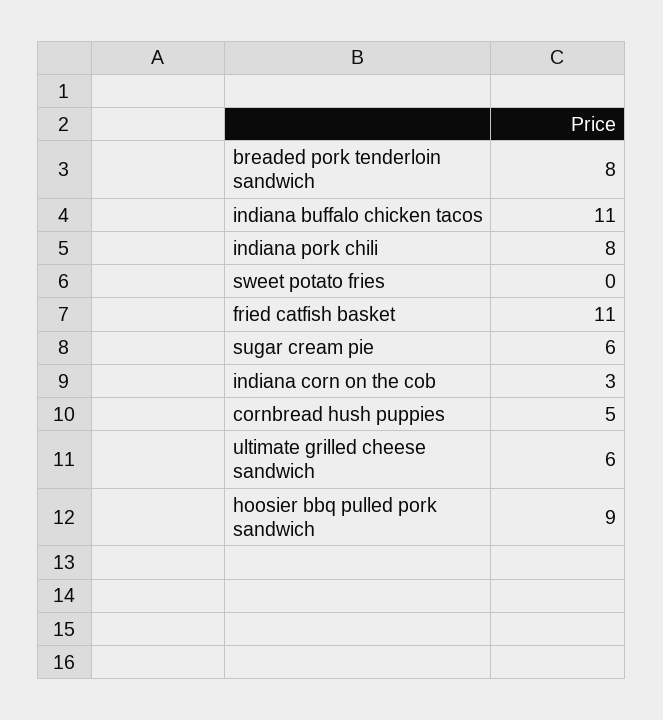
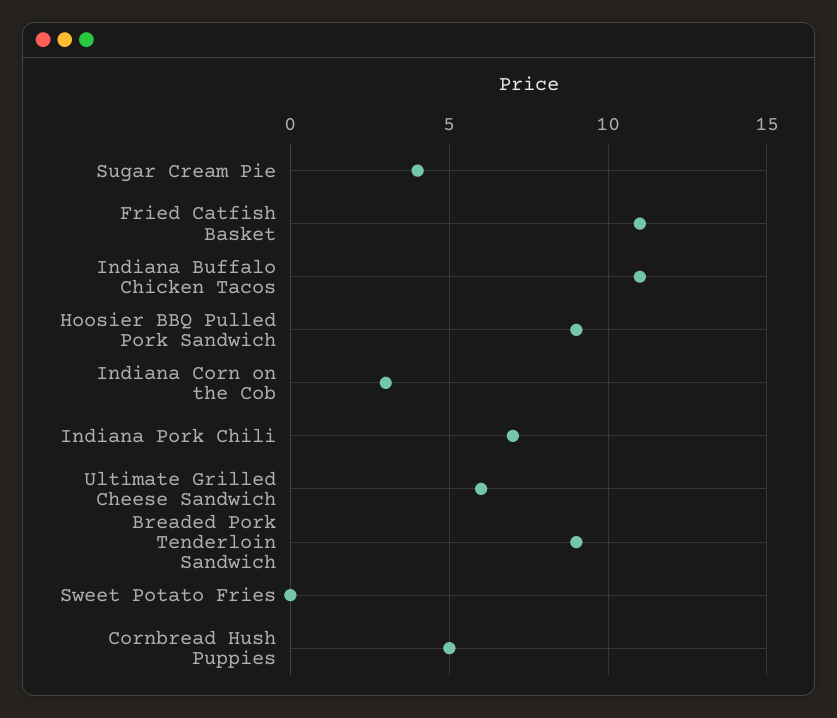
breaded pork tenderloin sandwich: 8 -> 9
indiana pork chili: 8 -> 7
sugar cream pie: 6 -> 4

